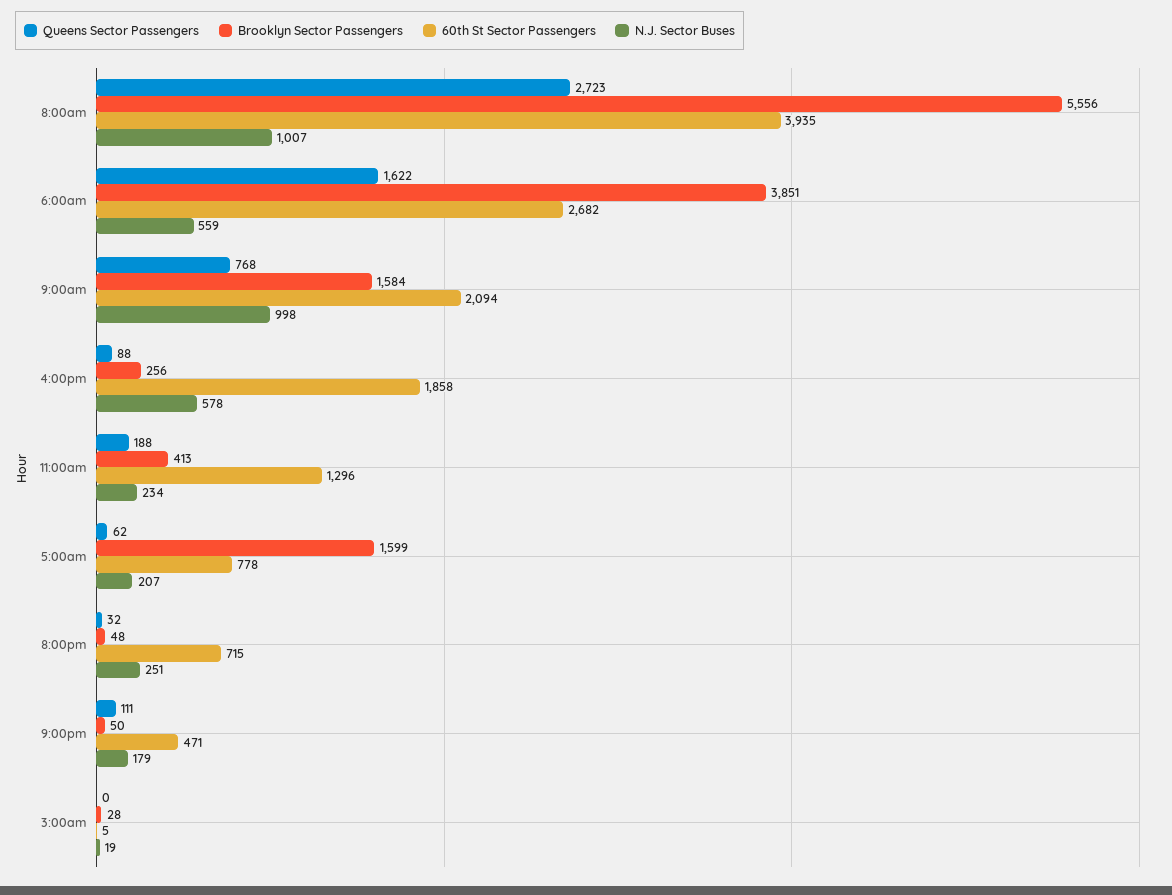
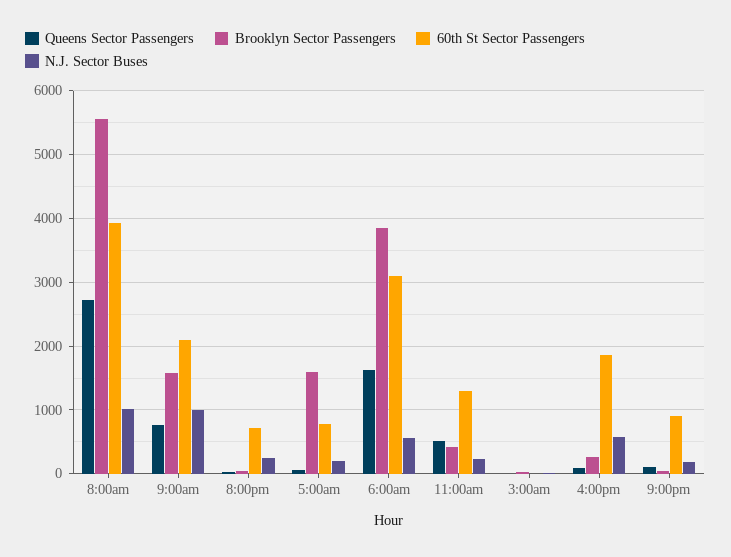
60th St Sector Passengers, 6:00am: 2682 -> 3100
Queens Sector Passengers, 11:00am: 188 -> 500
60th St Sector Passengers, 9:00pm: 471 -> 900

